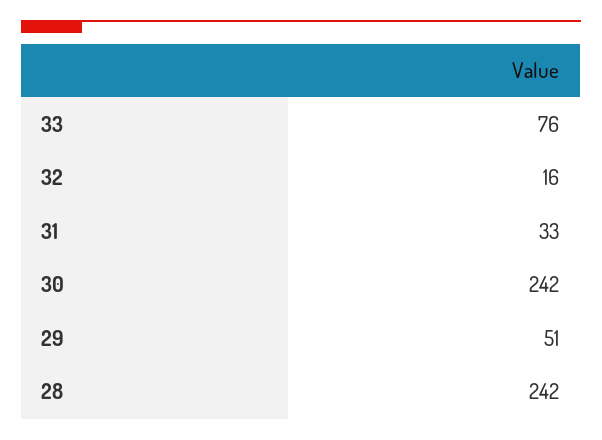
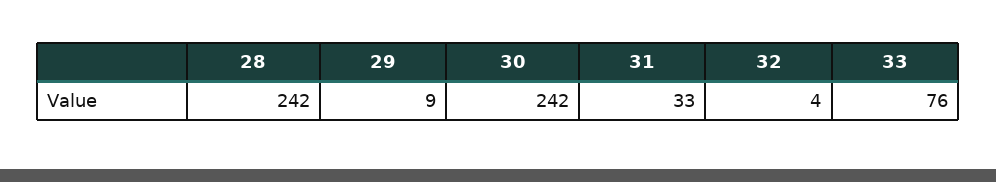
32: 16 -> 4
29: 51 -> 9

